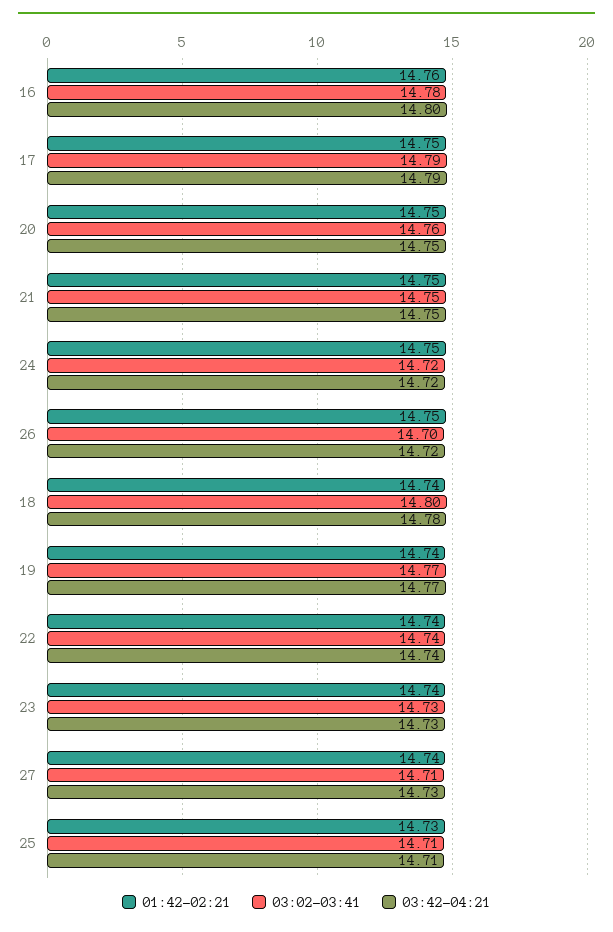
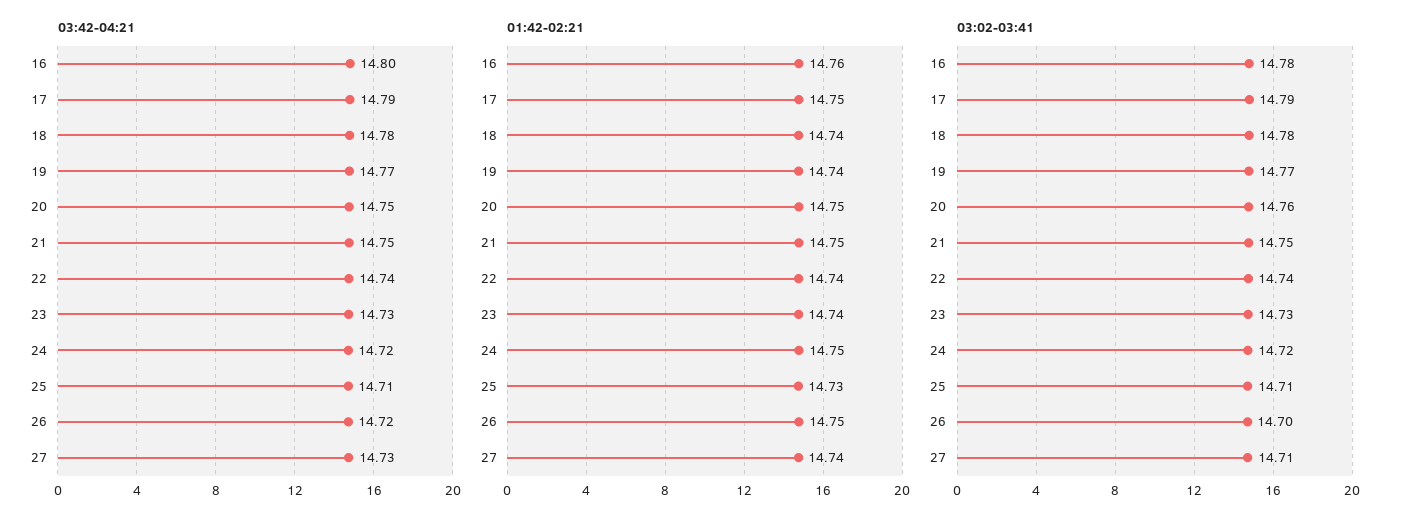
03:02-03:41, 18: 14.8 -> 14.78

